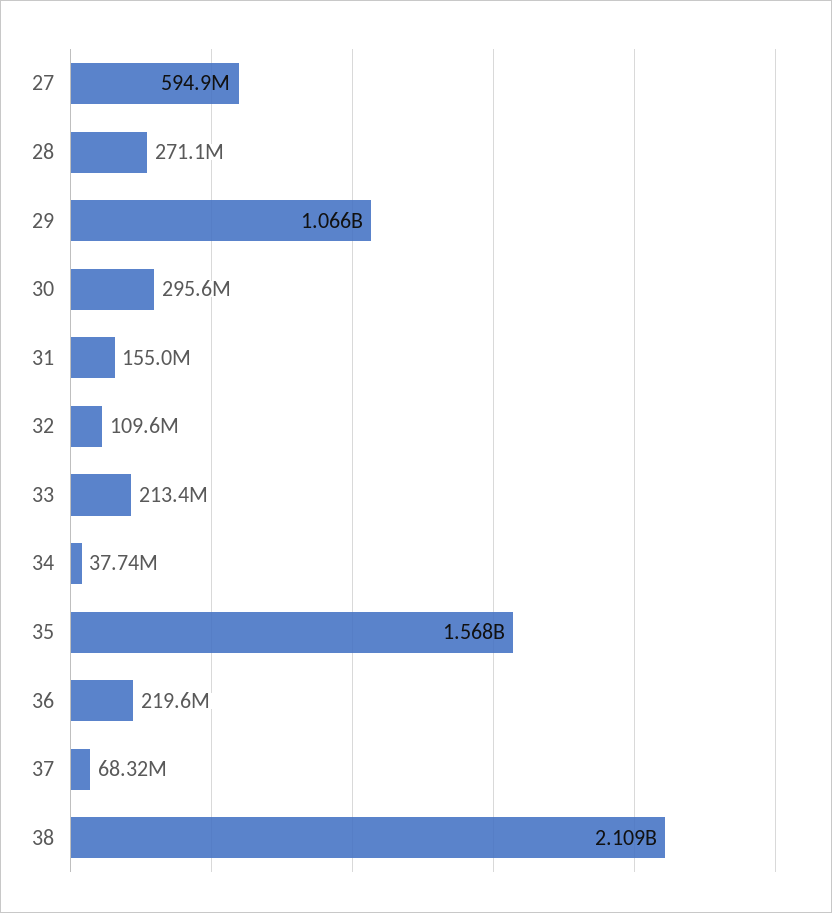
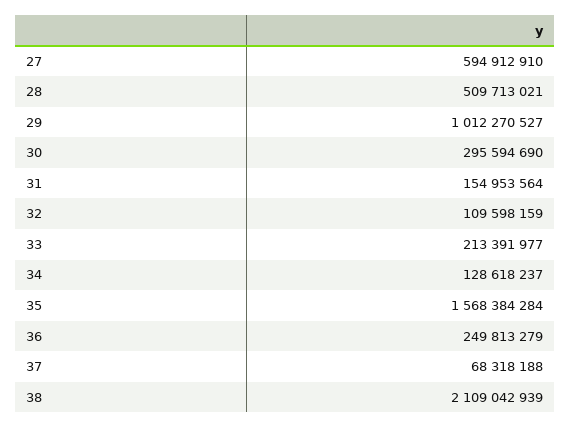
28: 271100000 -> 509713021
29: 1066000000 -> 1012270527
34: 37740000 -> 128618237
36: 219600000 -> 249813279

